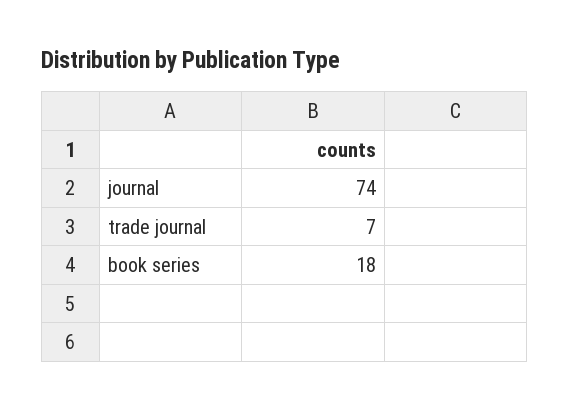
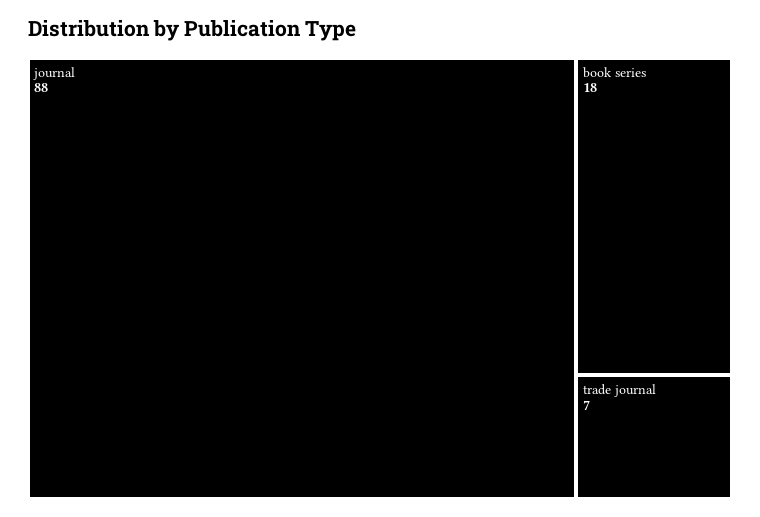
journal: 74 -> 88

